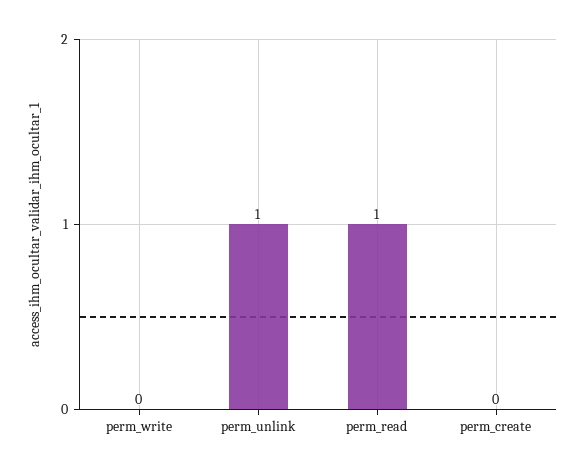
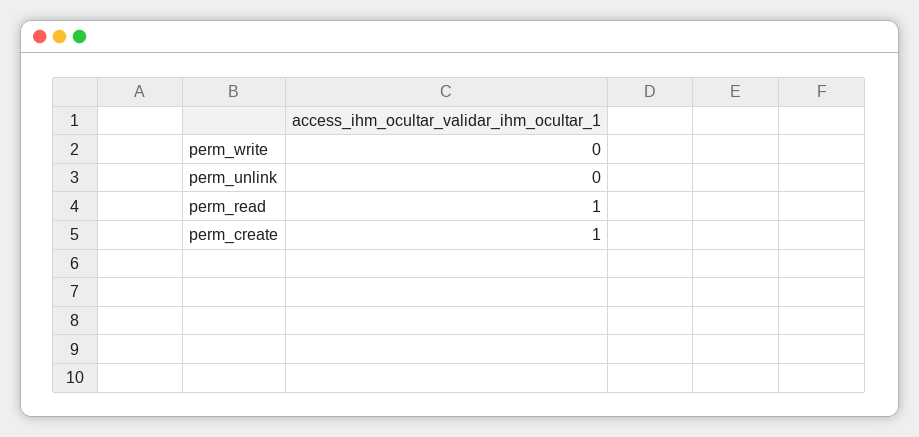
perm_unlink: 1 -> 0
perm_create: 0 -> 1

